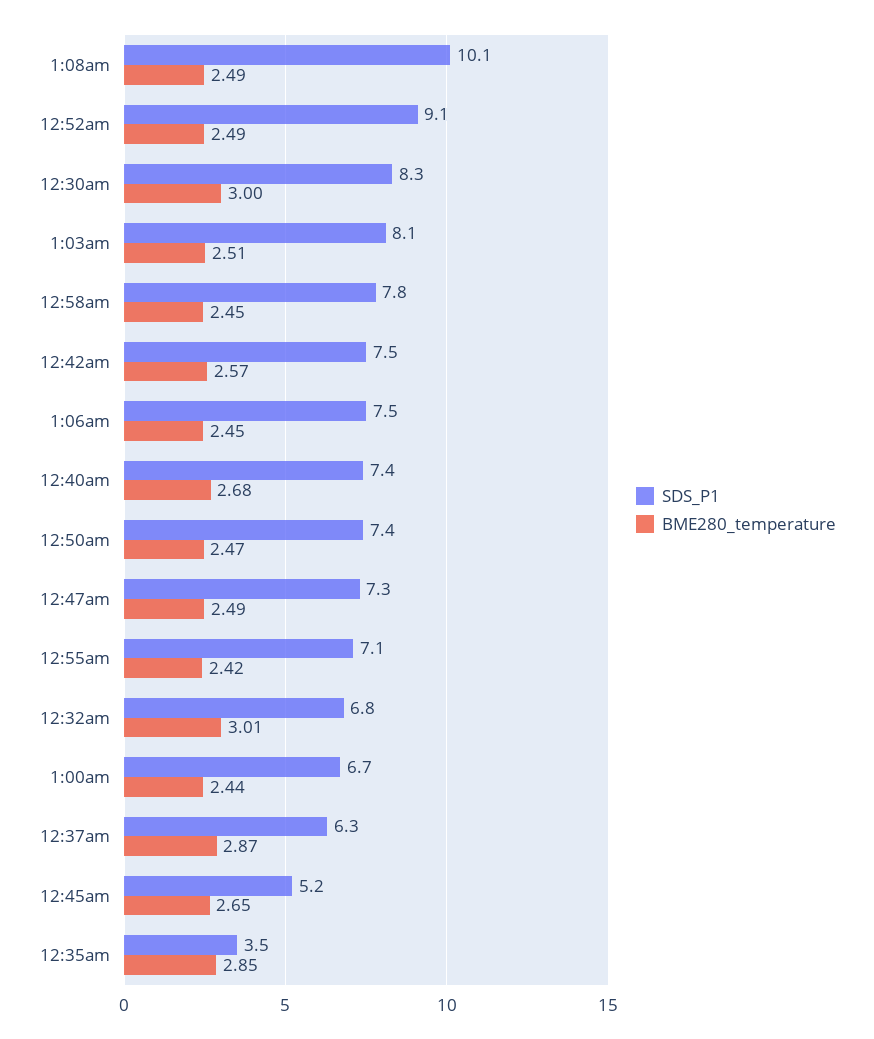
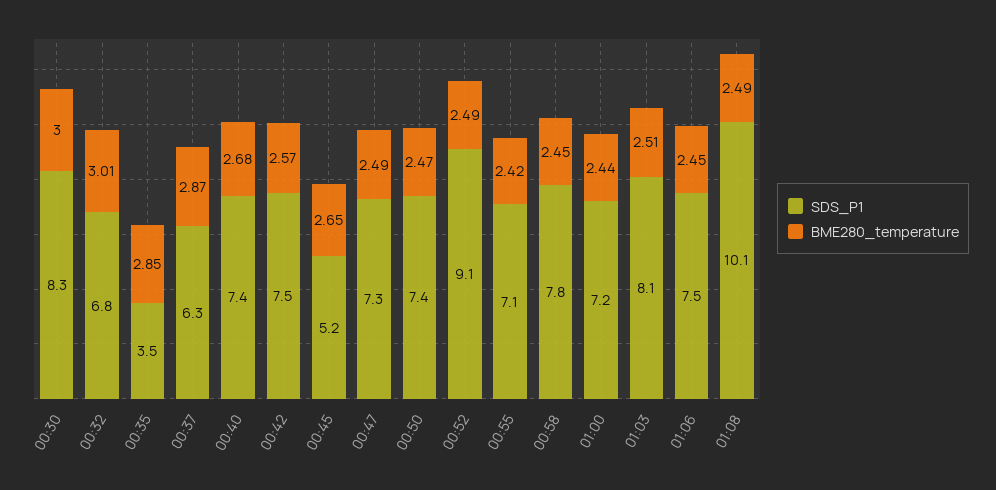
SDS_P1, 1:00am: 6.7 -> 7.2

